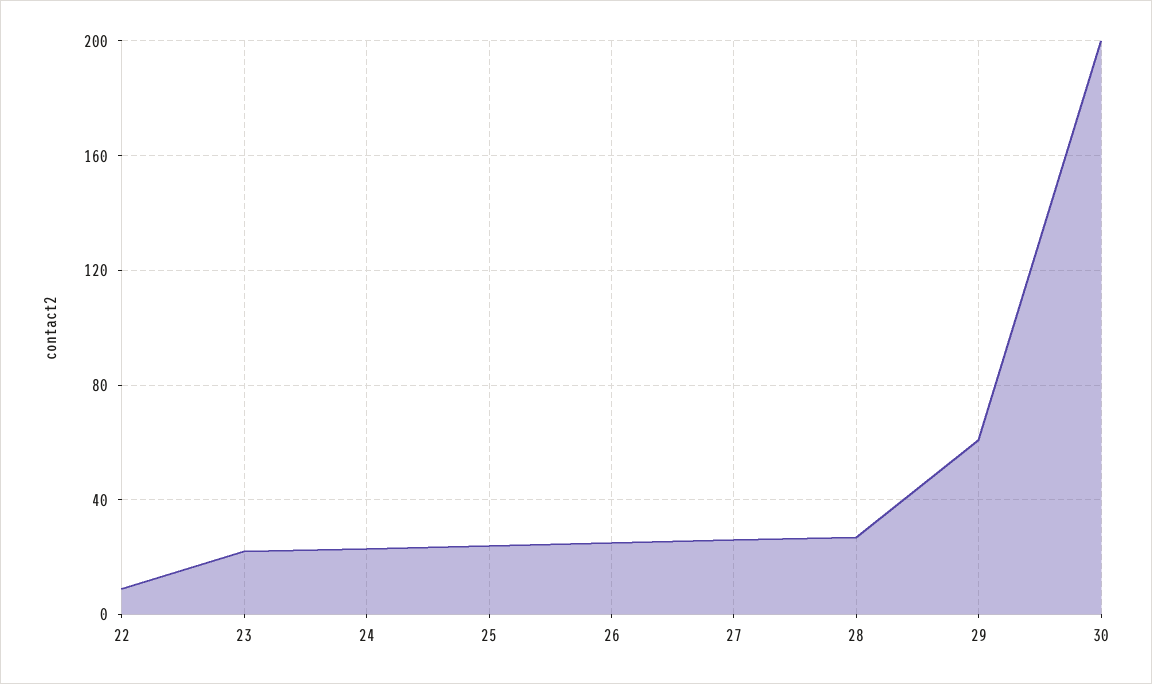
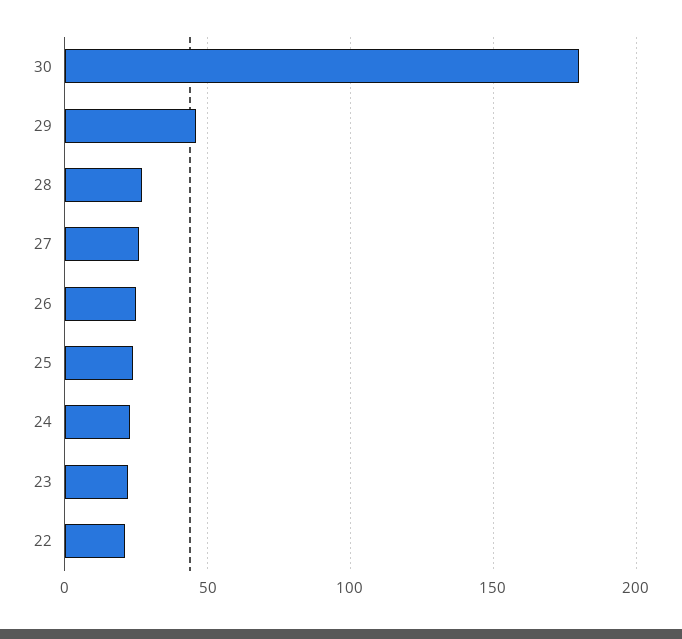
22: 10 -> 20
29: 60 -> 45
30: 200 -> 180

